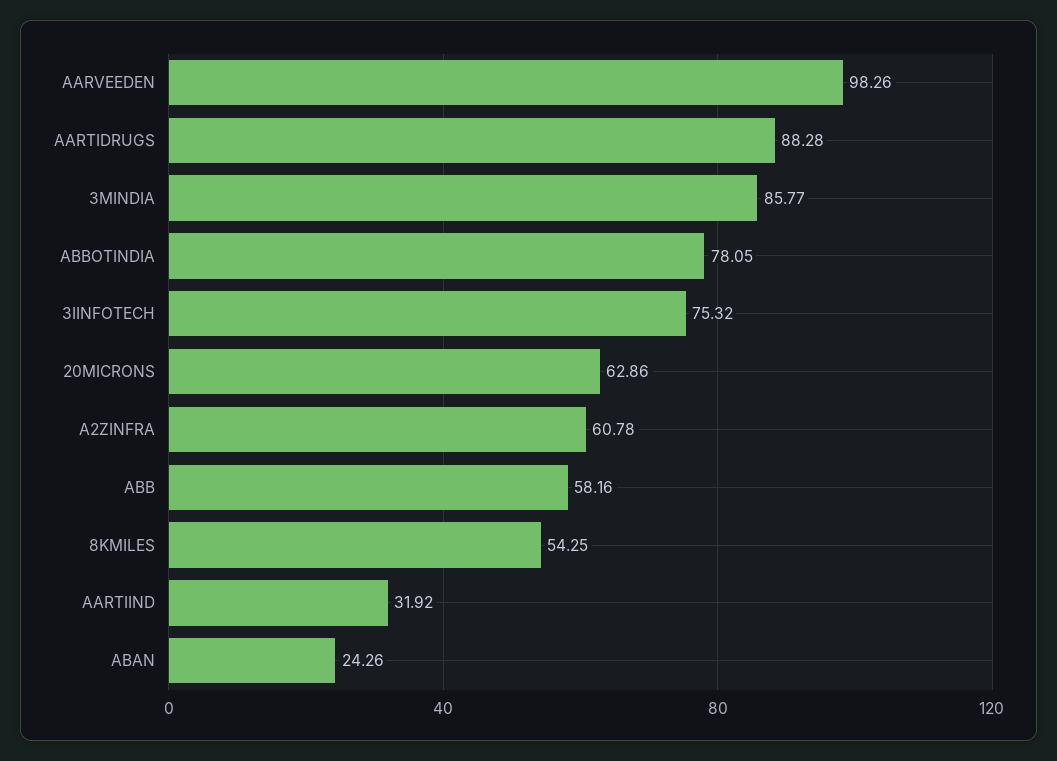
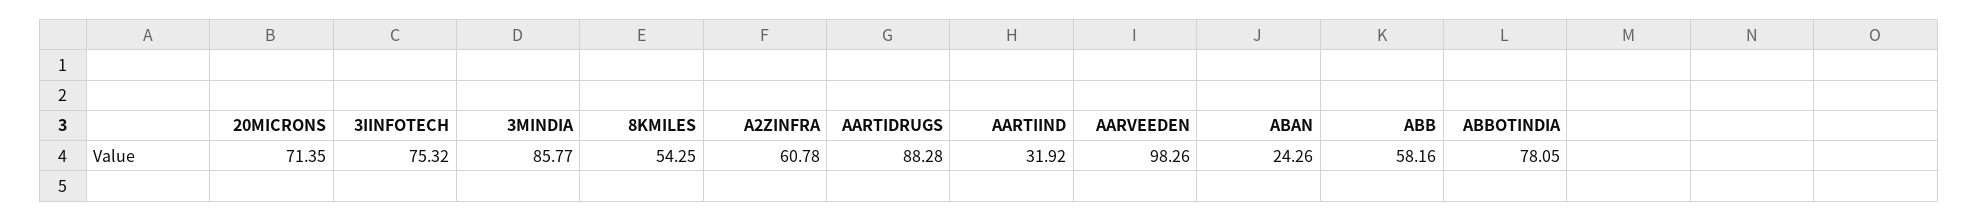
20MICRONS: 62.86 -> 71.35

